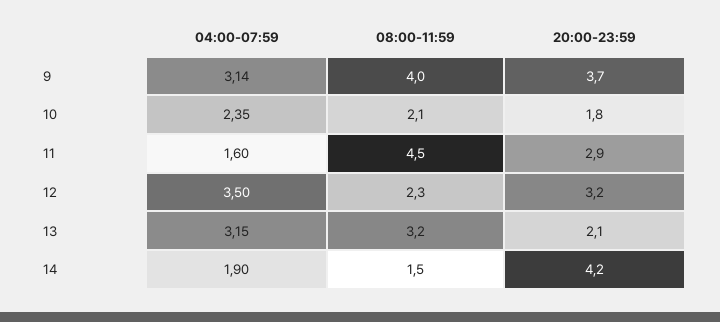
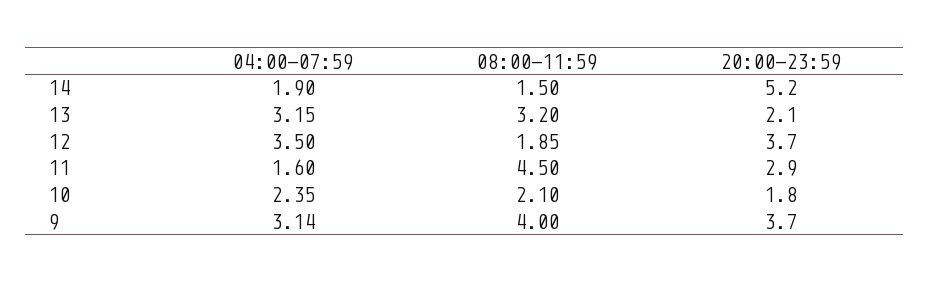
08:00-11:59, 12: 2.3 -> 1.85
20:00-23:59, 12: 3.2 -> 3.7
20:00-23:59, 14: 4.2 -> 5.2

